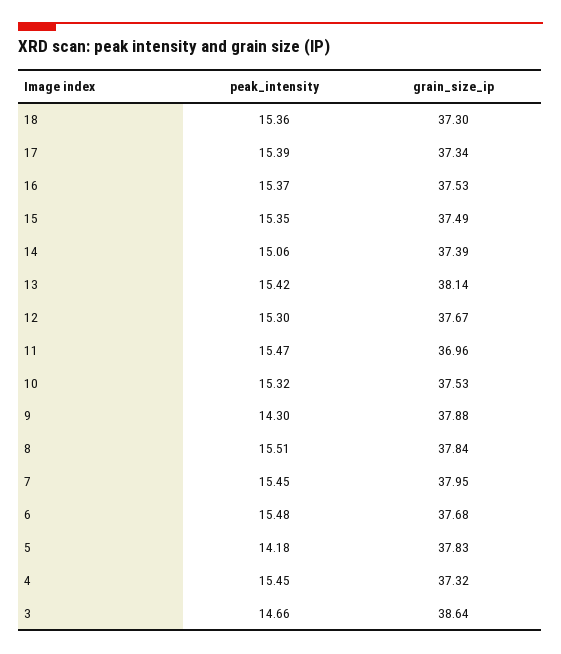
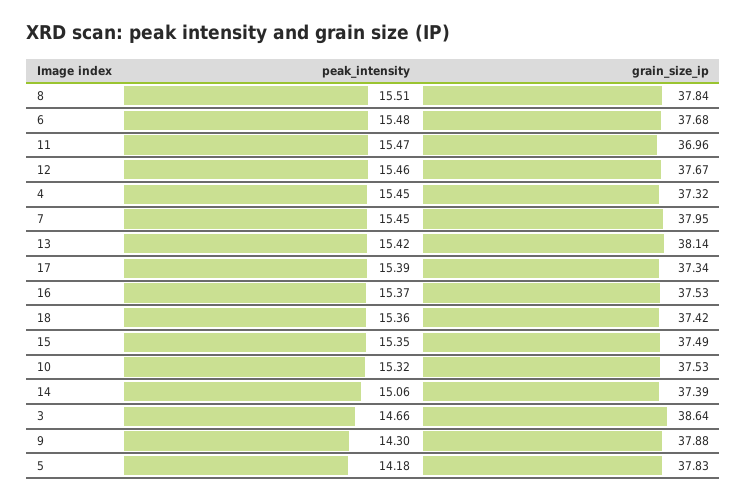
grain_size_ip, 18: 37.3 -> 37.42
peak_intensity, 12: 15.3 -> 15.46

